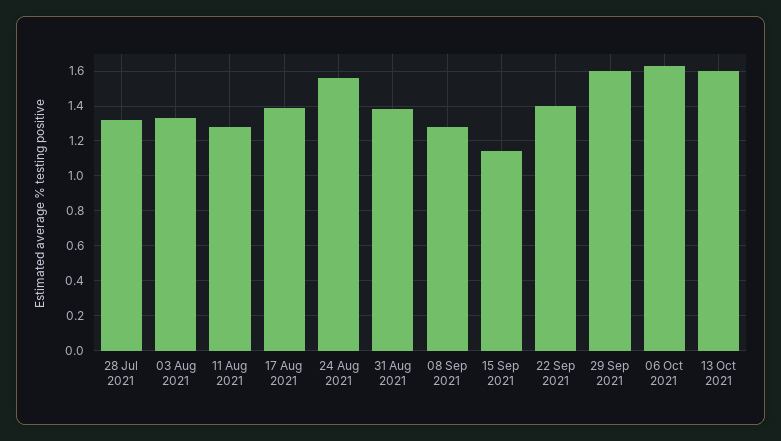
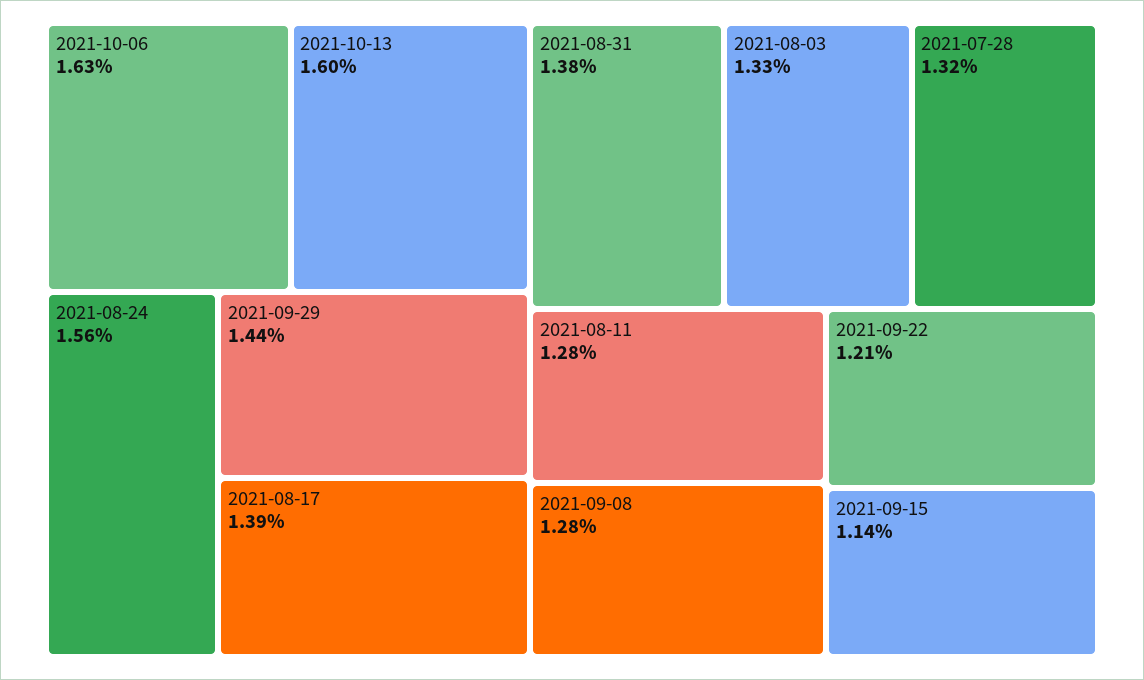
22 Sep 2021: 1.4 -> 1.21
29 Sep 2021: 1.6 -> 1.44

